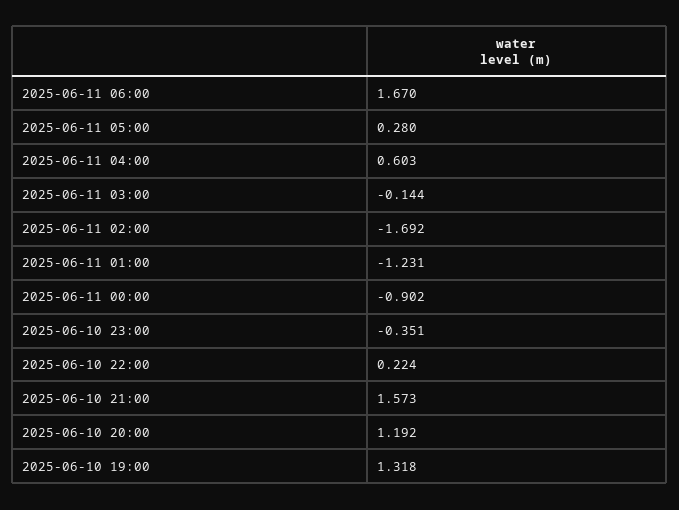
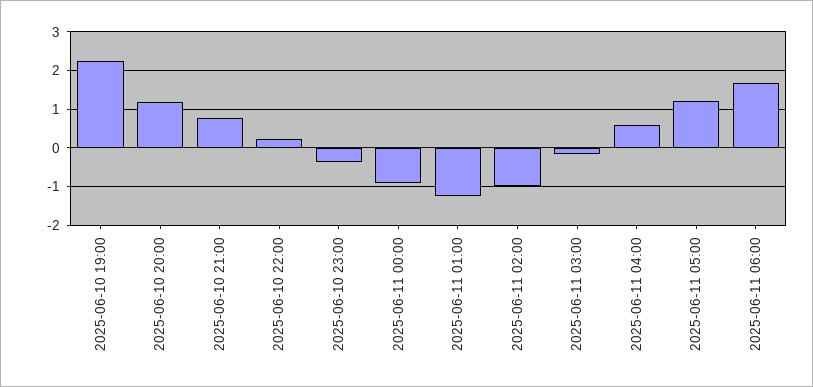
2025-06-11 05:00: 0.28 -> 1.2
2025-06-11 02:00: -1.692 -> -1
2025-06-10 21:00: 1.573 -> 0.8
2025-06-10 19:00: 1.318 -> 2.2

